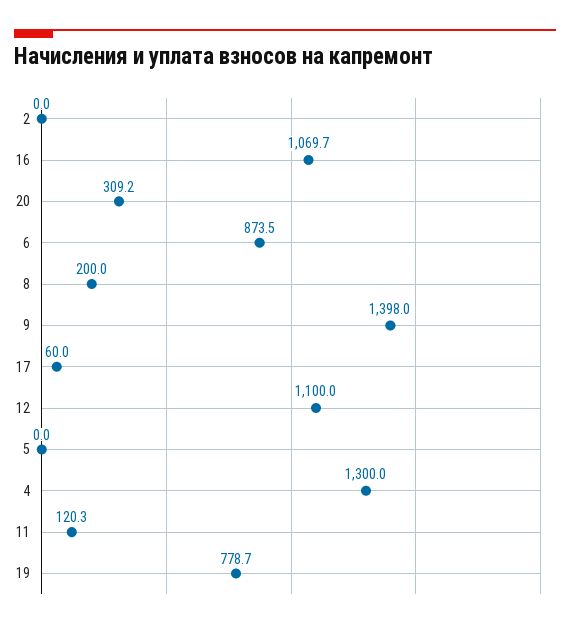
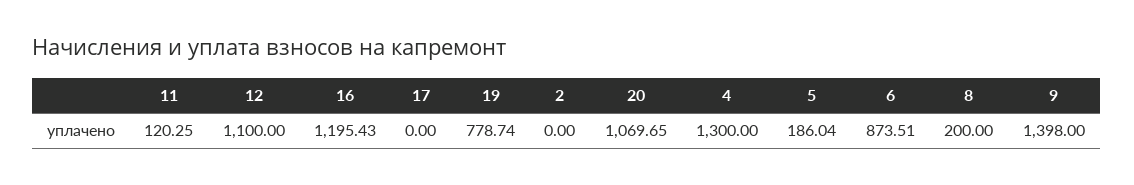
16: 1069.7 -> 1195.43
20: 309.2 -> 1069.65
17: 60 -> 0
5: 0 -> 186.04

